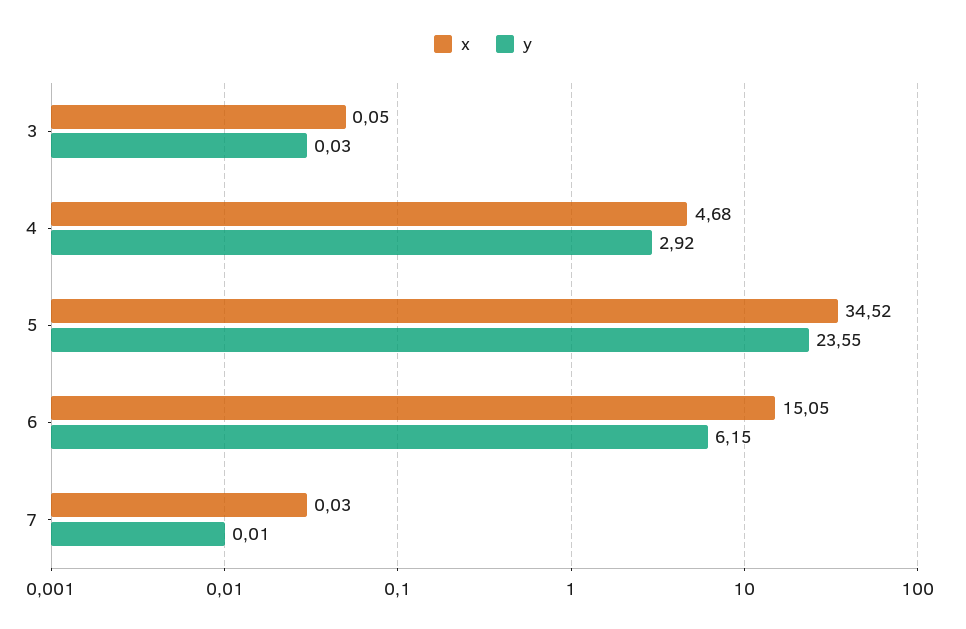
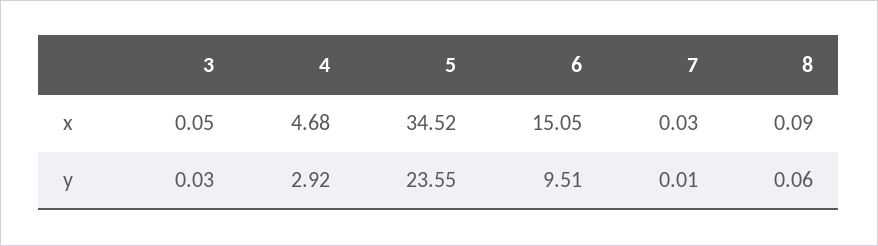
y, 6: 6.15 -> 9.51
x, 8: none -> 0.09
y, 8: none -> 0.06

